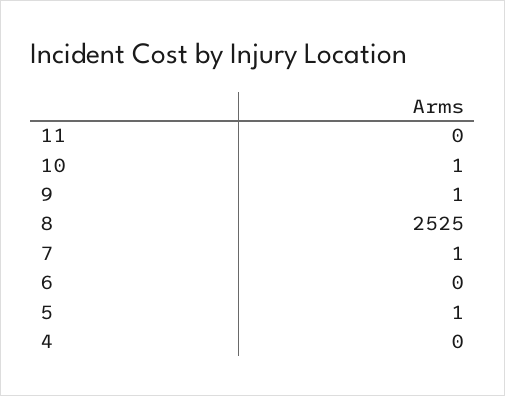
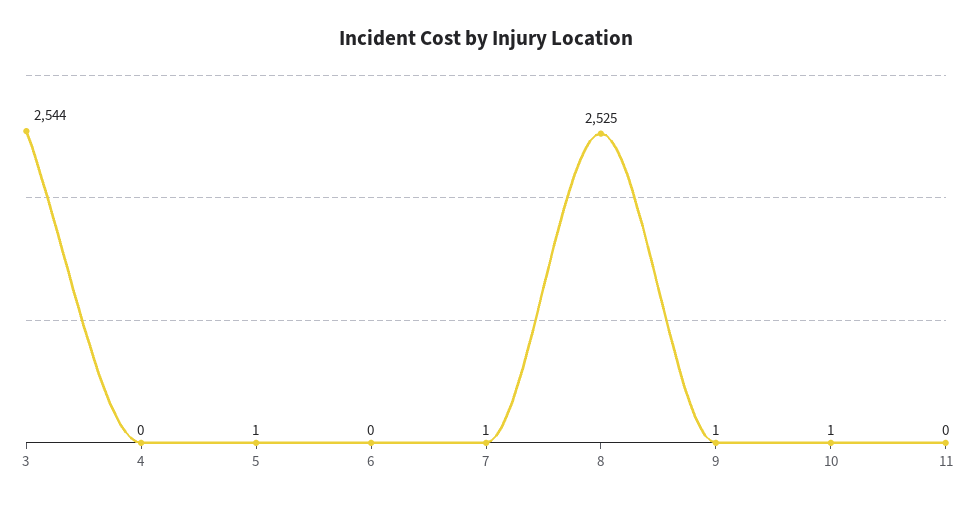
3: none -> 2544

